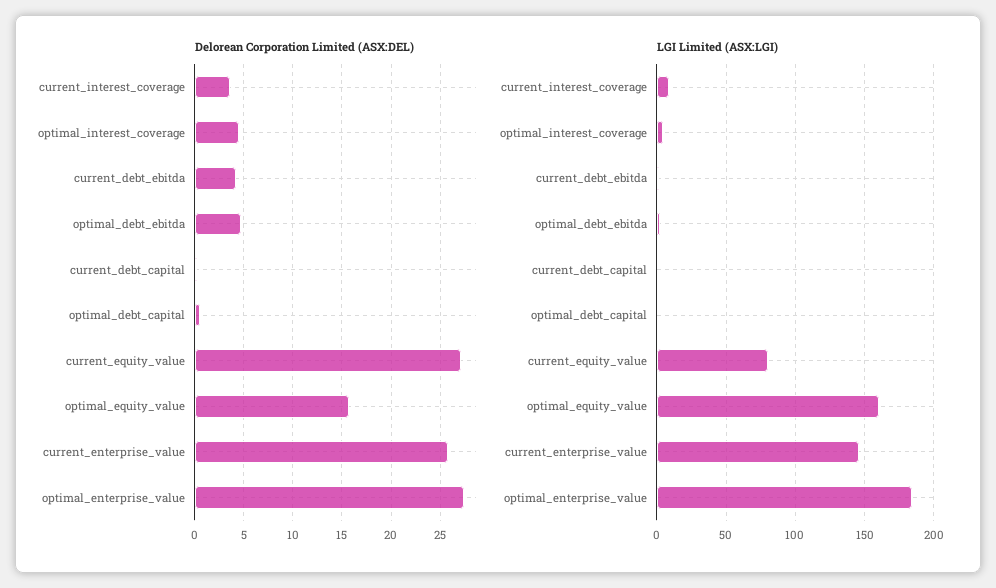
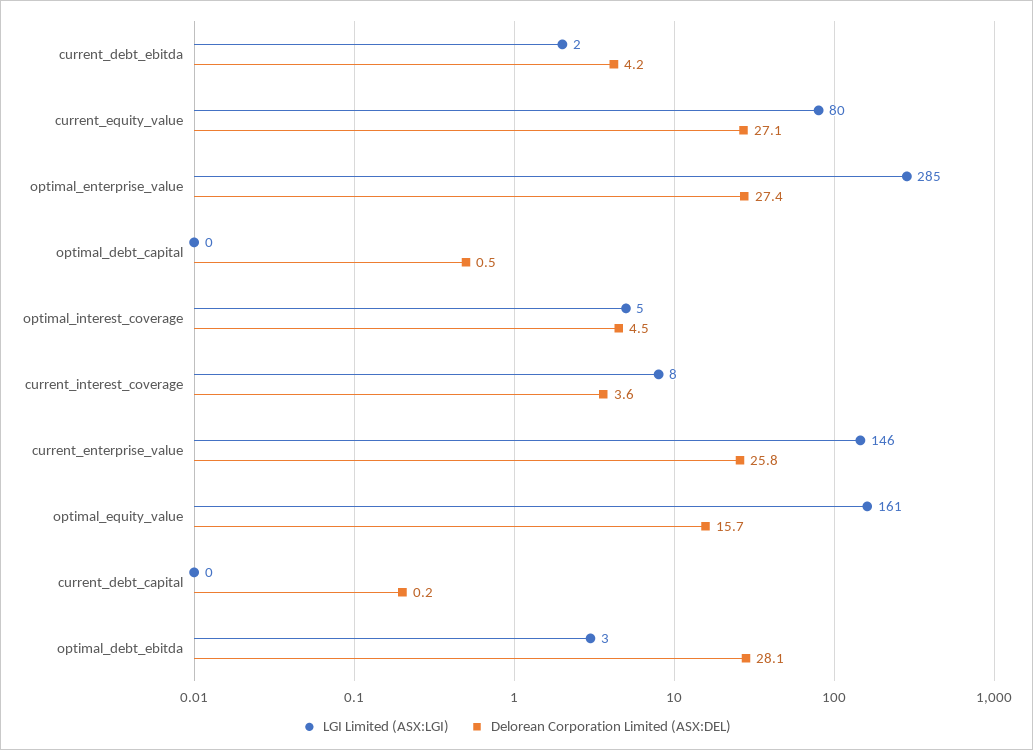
Delorean Corporation Limited (ASX:DEL), optimal_debt_ebitda: 5 -> 28.1
LGI Limited (ASX:LGI), optimal_enterprise_value: 185 -> 285

